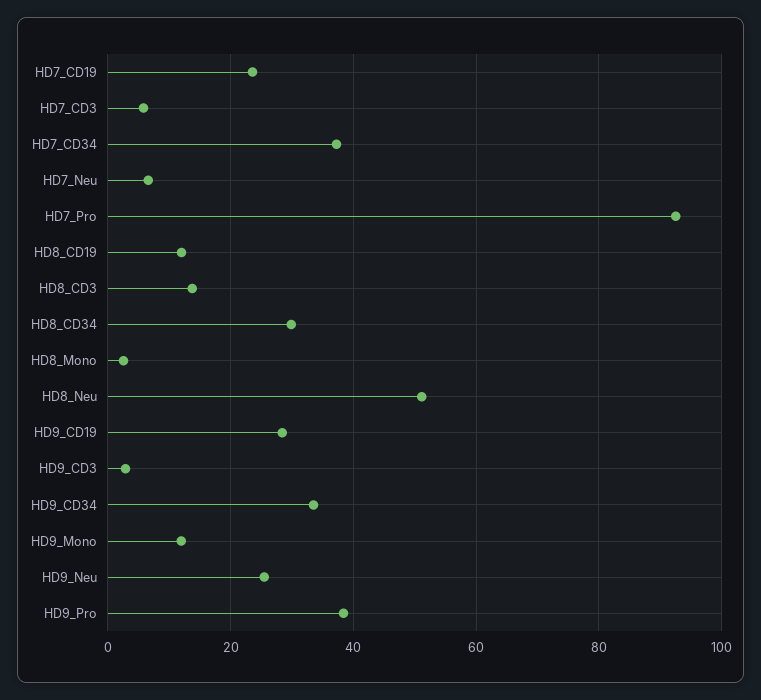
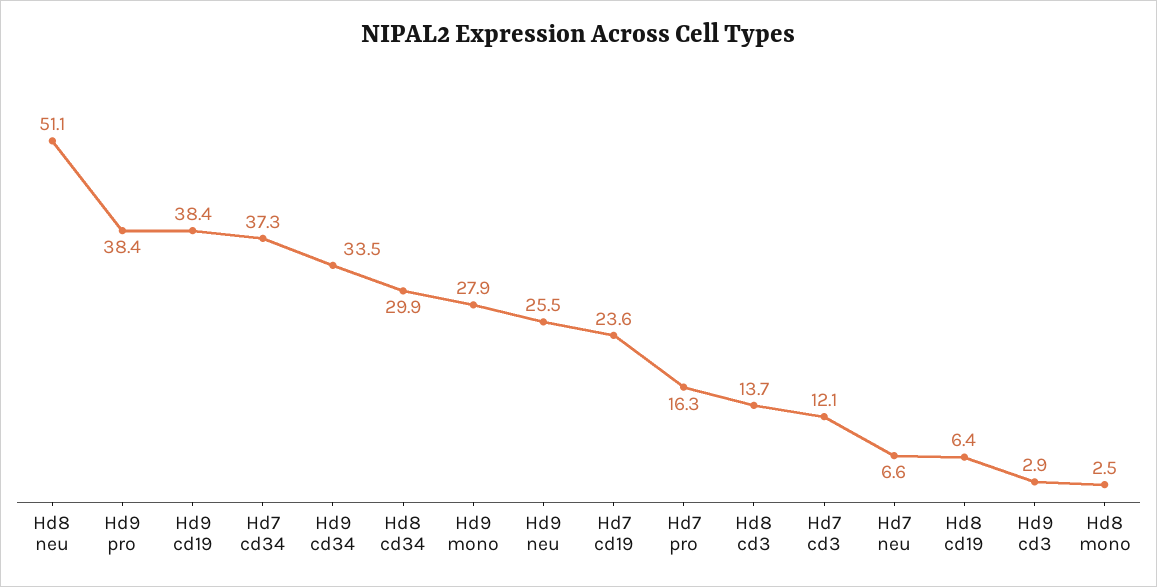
HD7_CD3: 6 -> 12.1
HD7_Pro: 92 -> 16.3
HD8_CD19: 12 -> 6.4
HD9_CD19: 28 -> 38.4
HD9_Mono: 12 -> 27.9

